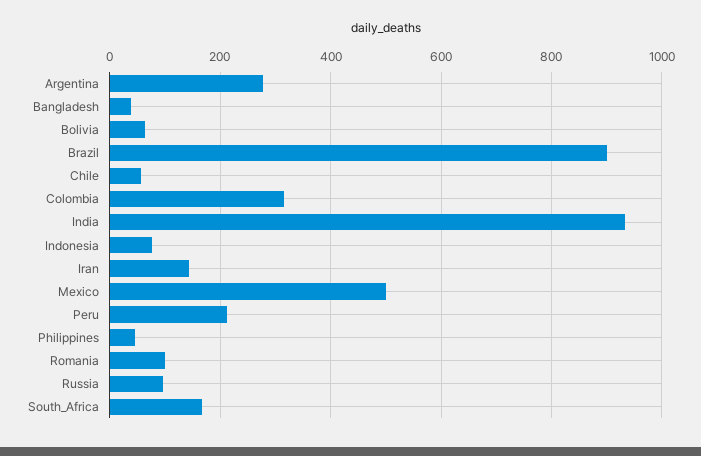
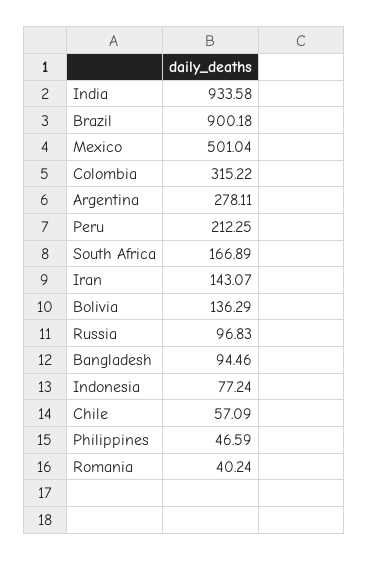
Bangladesh: 40 -> 94.46
Bolivia: 60 -> 136.29
Romania: 100 -> 40.24

